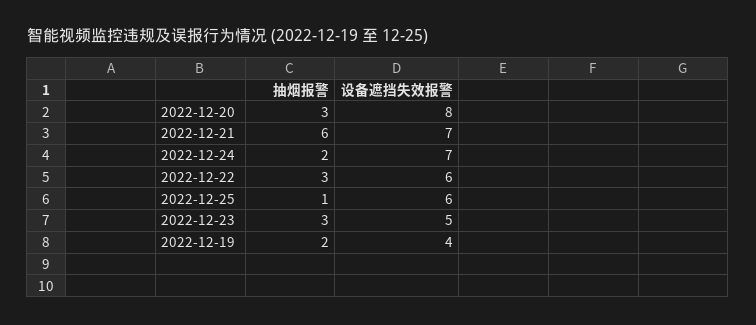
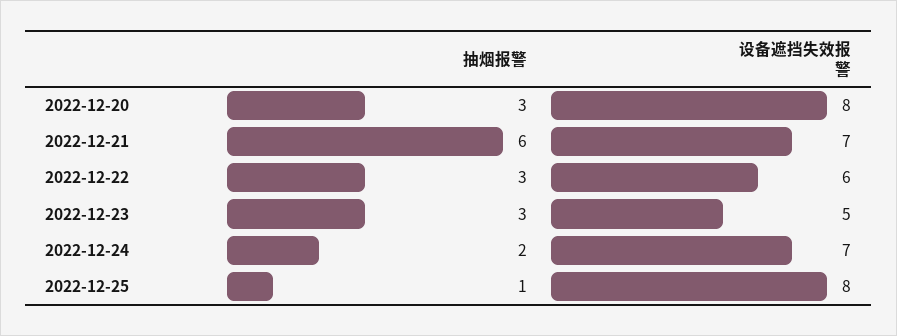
设备遮挡失效报警, 2022-12-25: 6 -> 8
抽烟报警, 2022-12-19: 2 -> none
设备遮挡失效报警, 2022-12-19: 4 -> none

